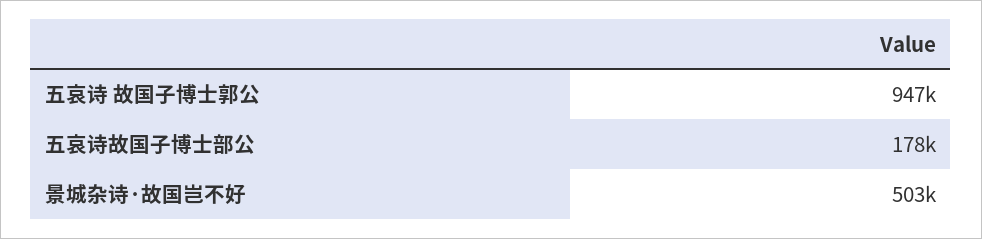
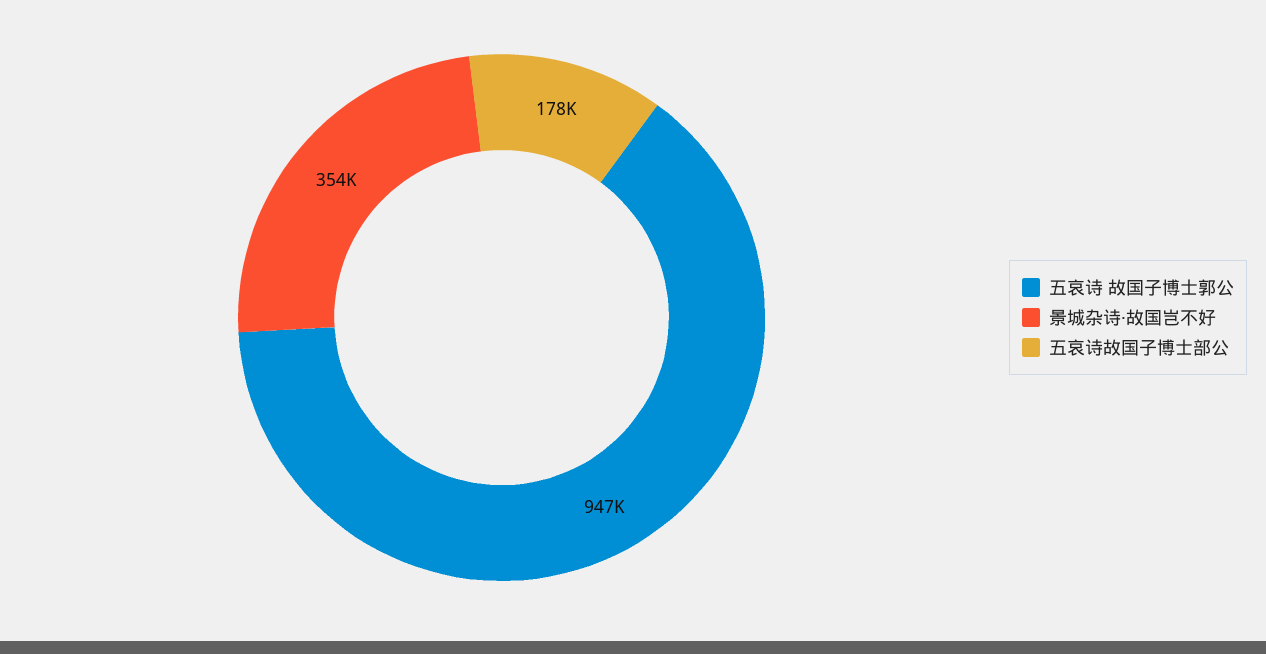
景城杂诗·故国岂不好: 503000 -> 354000

